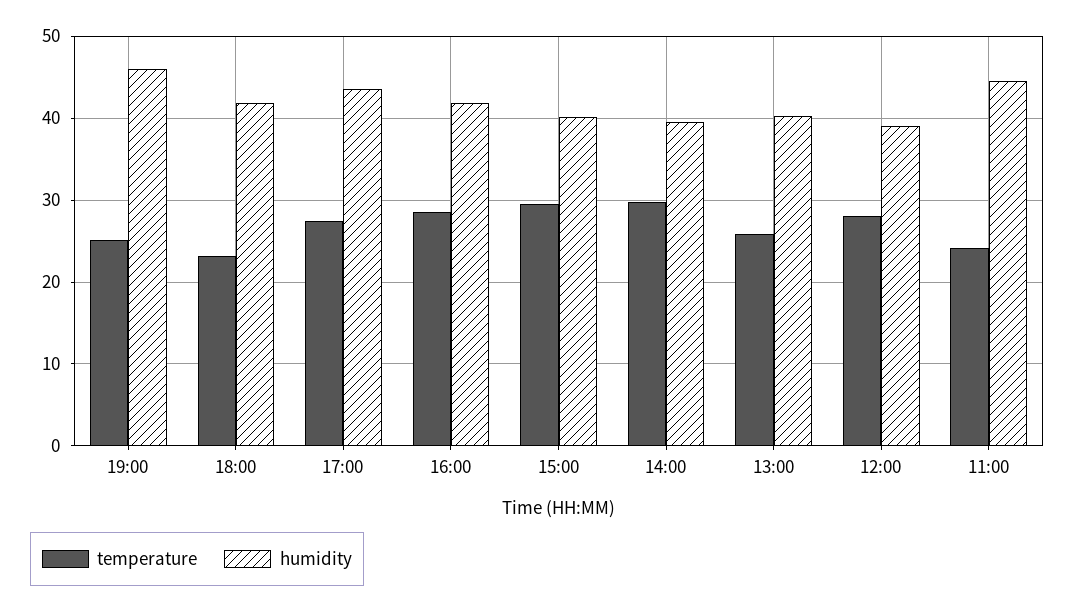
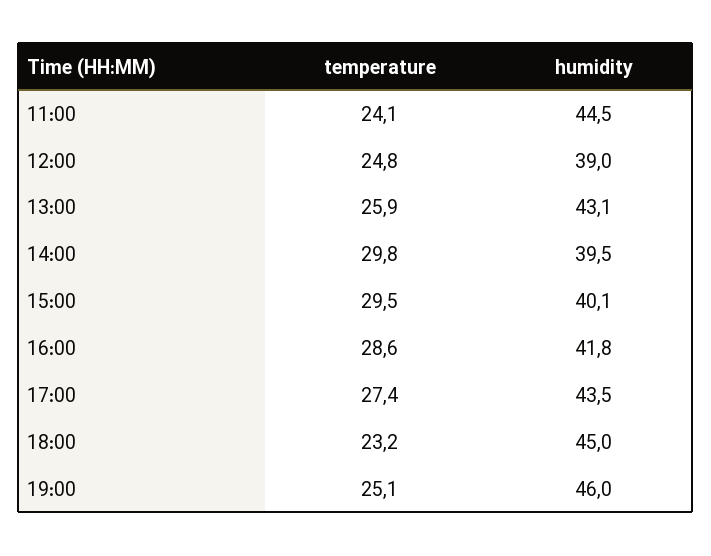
humidity, 18:00: 42 -> 45
humidity, 13:00: 40 -> 43.1
temperature, 12:00: 28 -> 24.8

